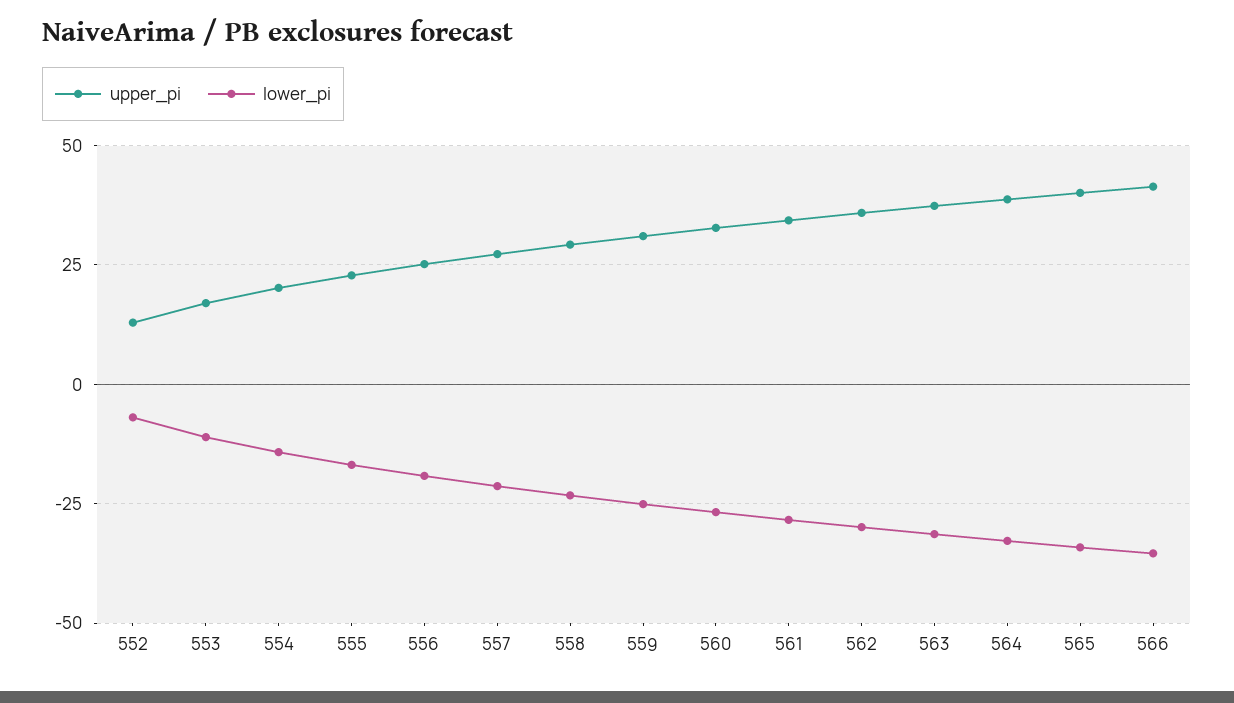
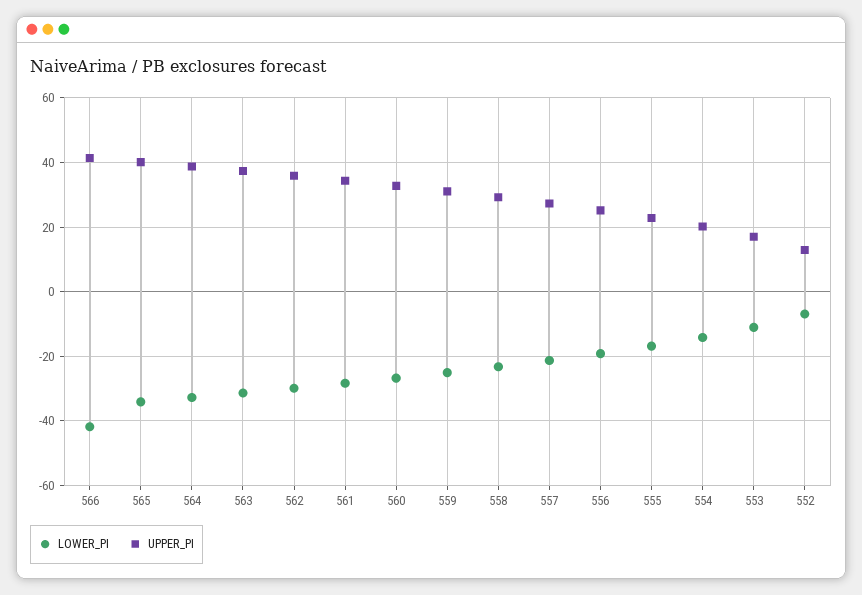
lower_pi, 566: -35 -> -42

